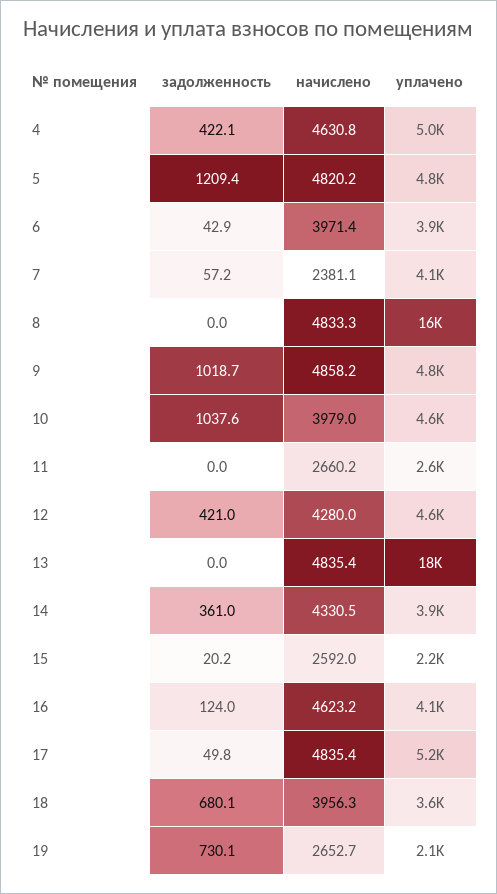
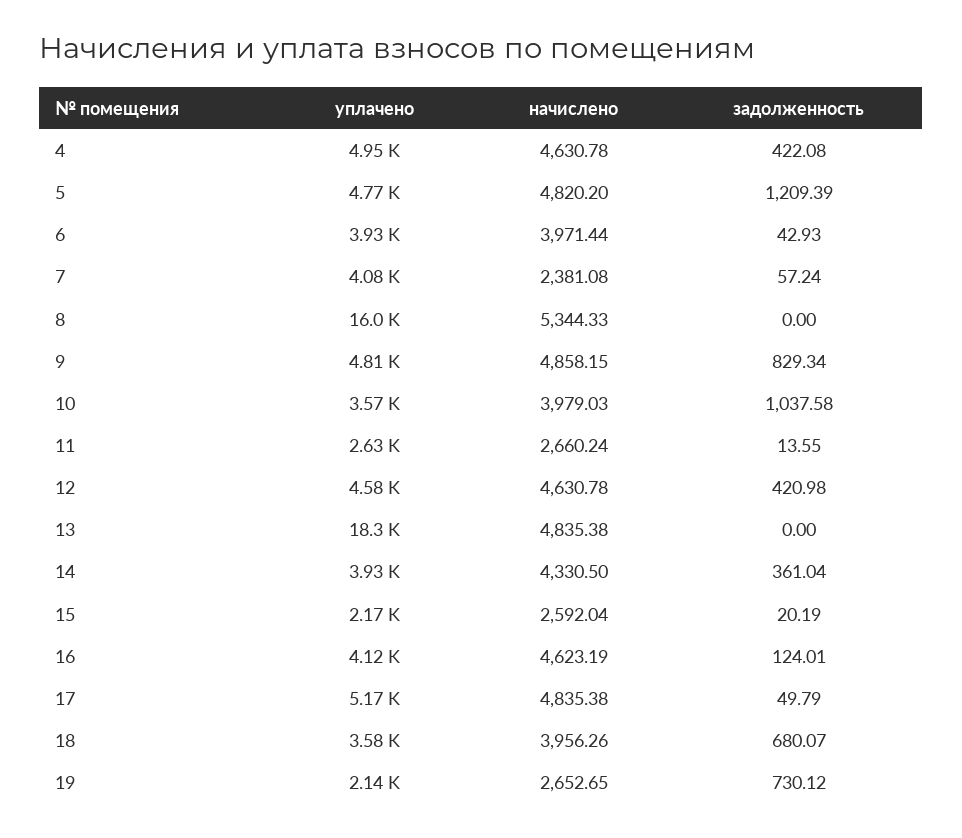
начислено, 8: 4833.3 -> 5344.33
задолженность, 9: 1018.7 -> 829.34
уплачено, 10: 4600 -> 3570
задолженность, 11: 0 -> 13.55
начислено, 12: 4280 -> 4630.78

